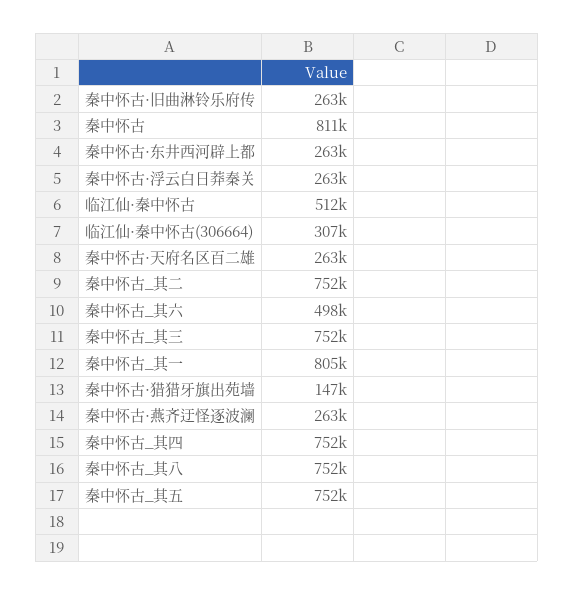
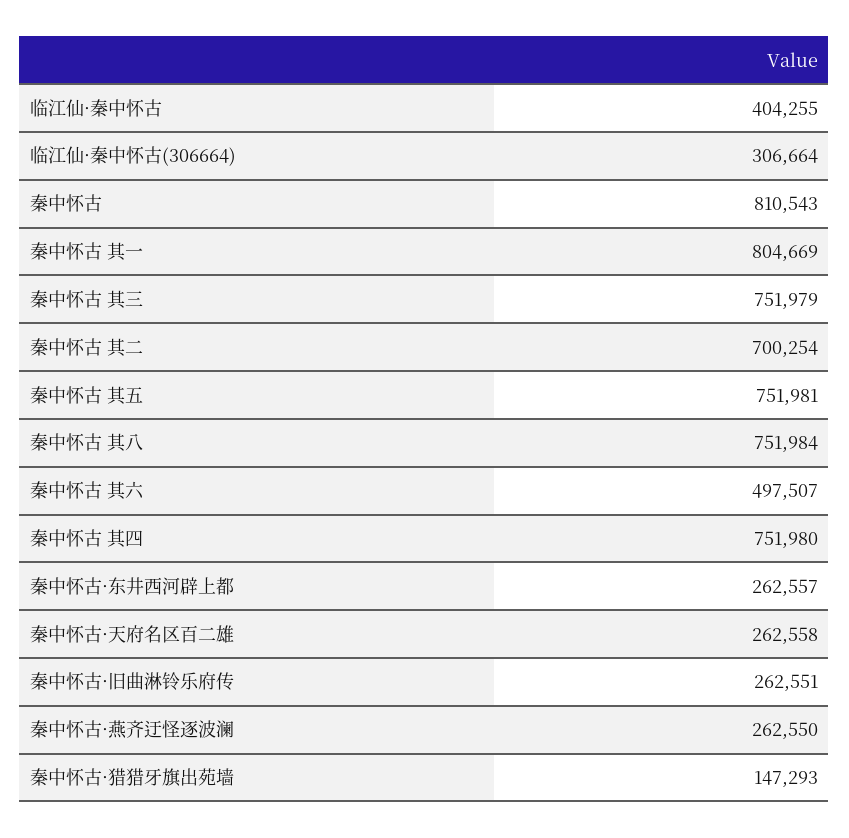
秦中怀古·浮云白日莽秦关: 263000 -> none
临江仙·秦中怀古: 512000 -> 404255
秦中怀古_其二: 752000 -> 700254

